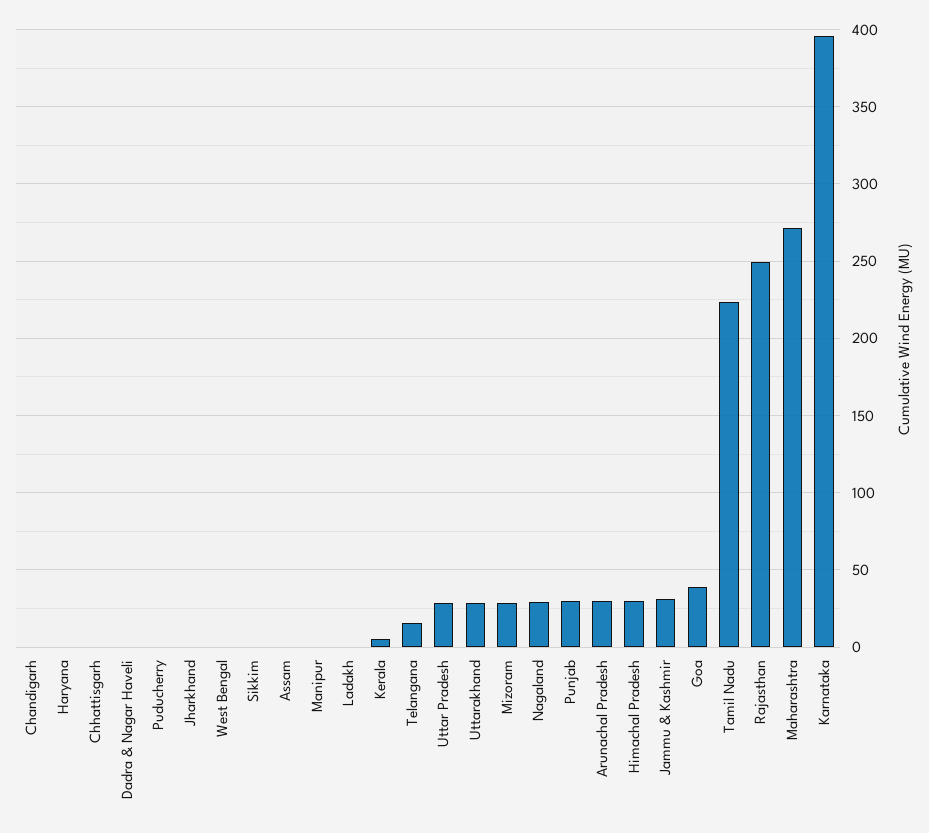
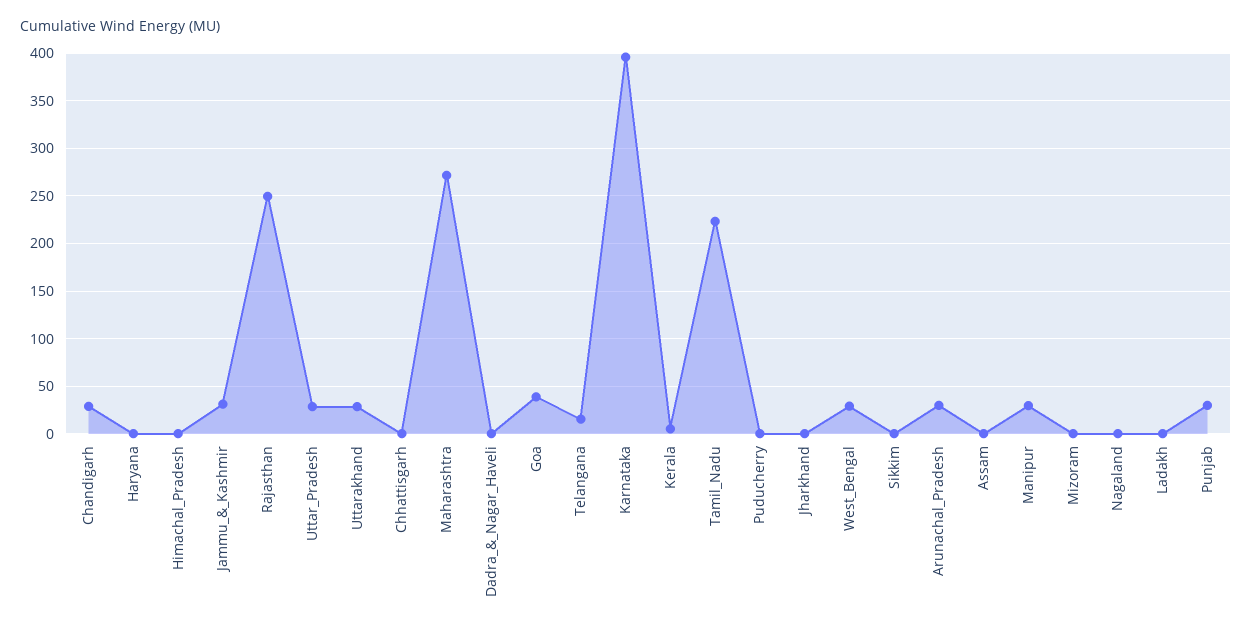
Chandigarh: 0 -> 30
West Bengal: 0 -> 30
Manipur: 0 -> 30
Mizoram: 30 -> 0
Nagaland: 30 -> 0
Himachal Pradesh: 30 -> 0

